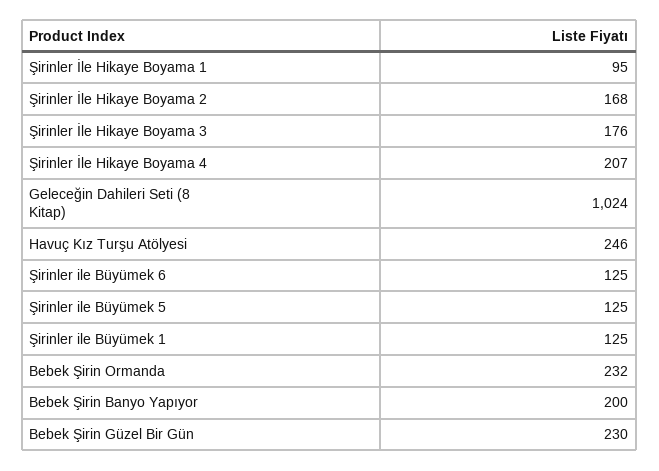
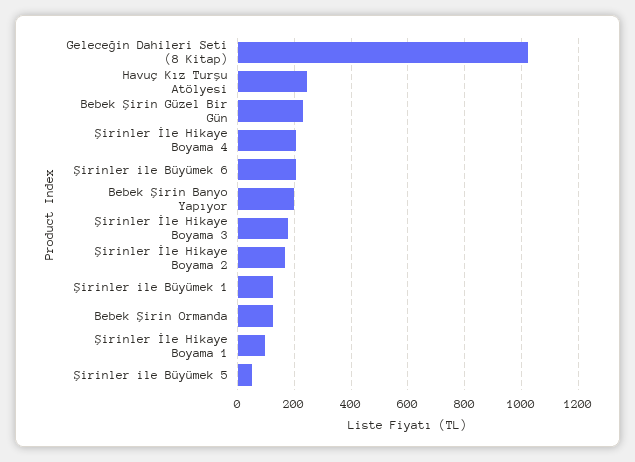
Şirinler ile Büyümek 6: 125 -> 200
Şirinler ile Büyümek 5: 125 -> 50
Bebek Şirin Ormanda: 232 -> 125

